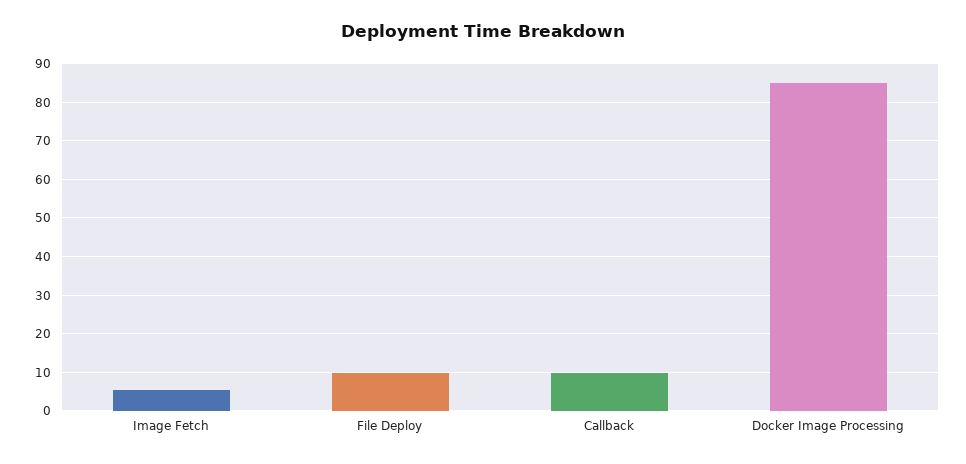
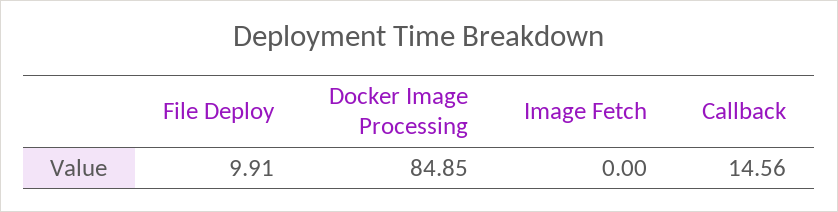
Image Fetch: 6 -> 0
Callback: 10 -> 14.56

